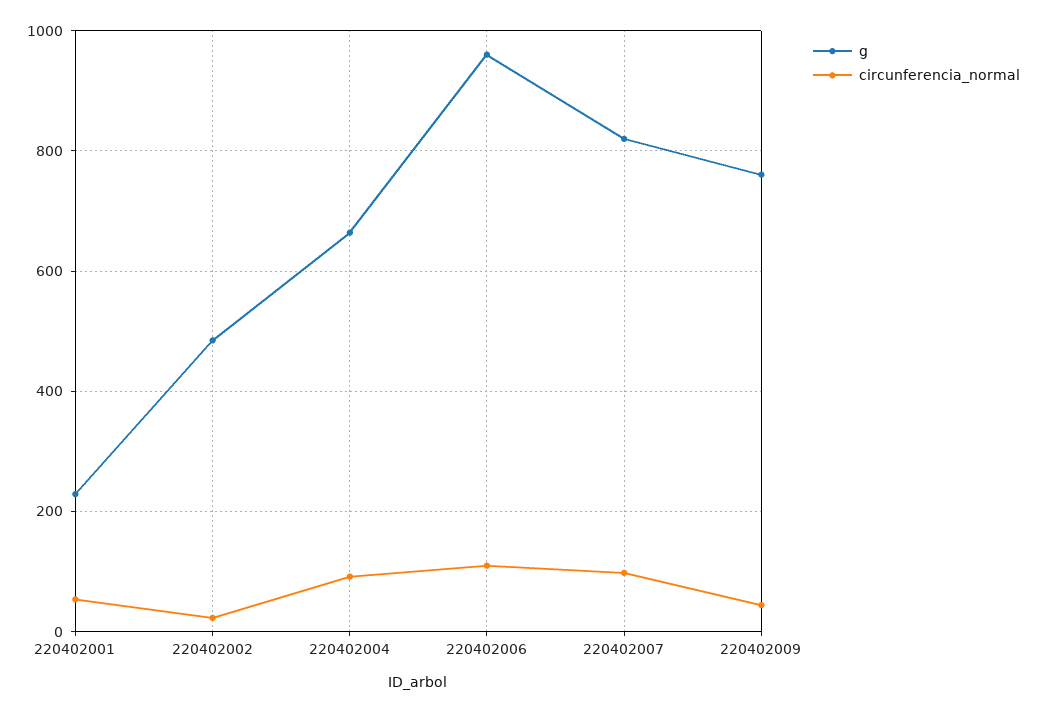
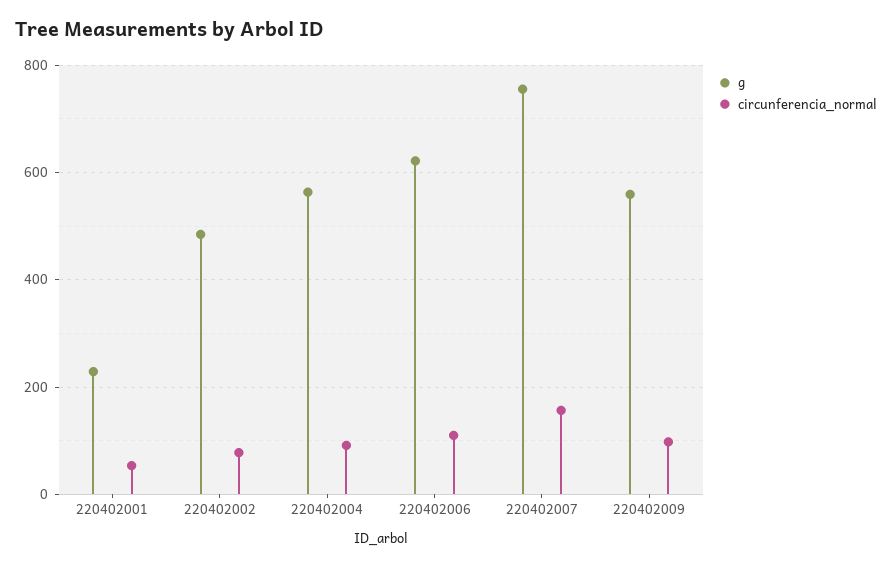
circunferencia_normal, 220402002: 20 -> 80
g, 220402004: 660 -> 560
g, 220402006: 960 -> 620
g, 220402007: 820 -> 760
circunferencia_normal, 220402007: 100 -> 160
g, 220402009: 760 -> 560
circunferencia_normal, 220402009: 40 -> 100

